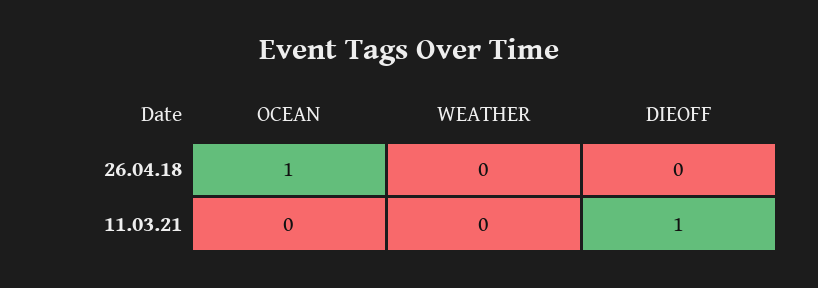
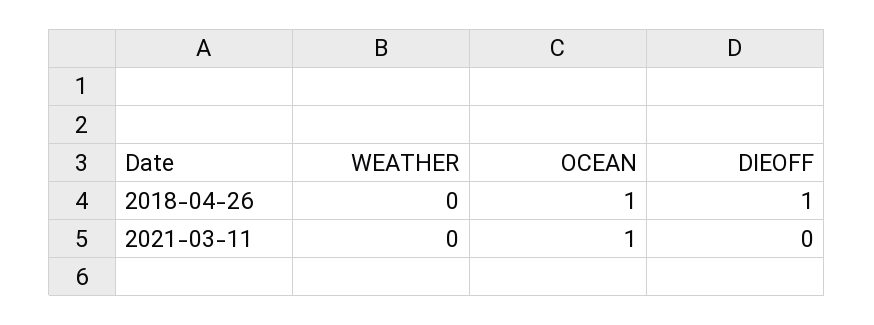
DIEOFF, 26.04.18: 0 -> 1
OCEAN, 11.03.21: 0 -> 1
DIEOFF, 11.03.21: 1 -> 0

